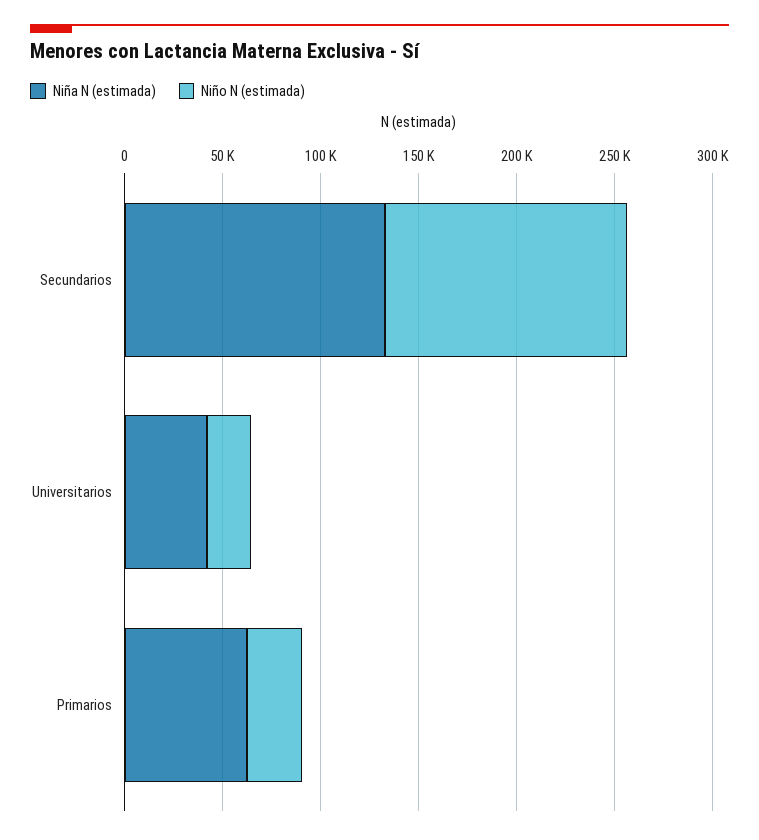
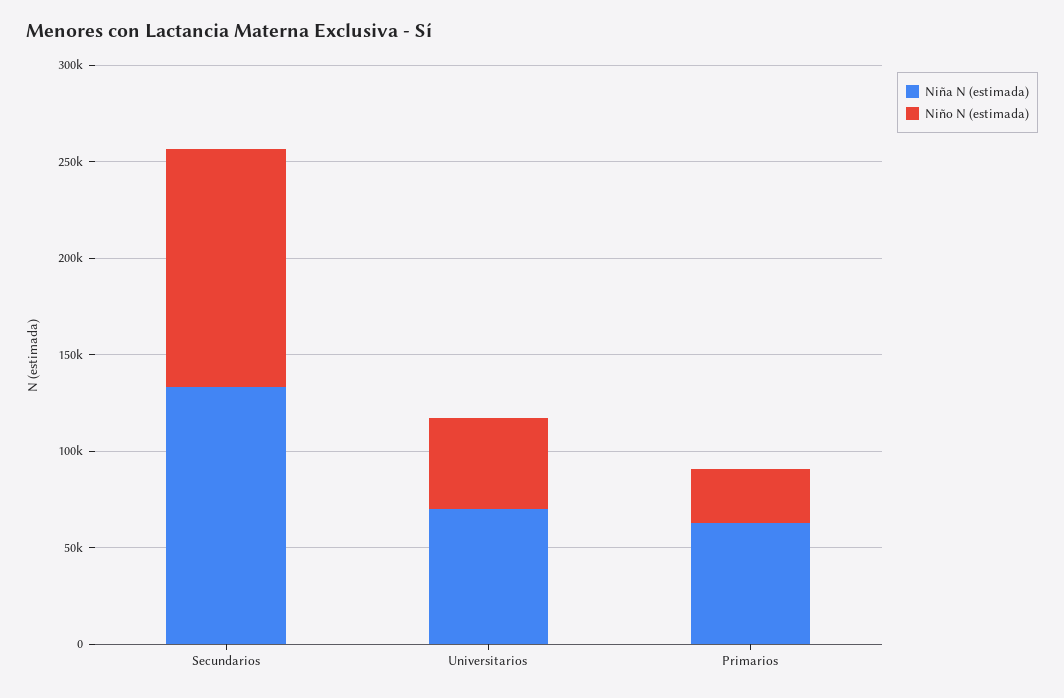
Niña N (estimada), Universitarios: 40000 -> 70000
Niño N (estimada), Universitarios: 20000 -> 50000

